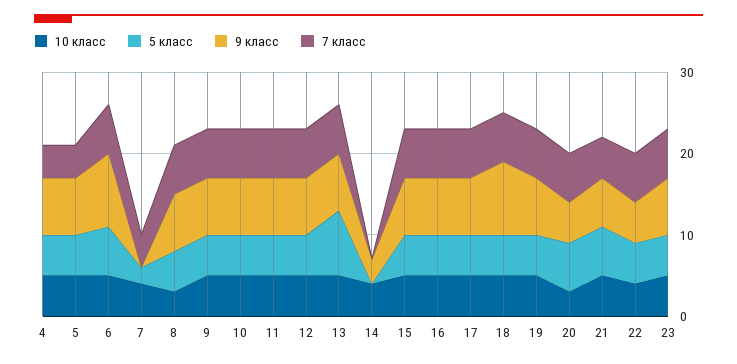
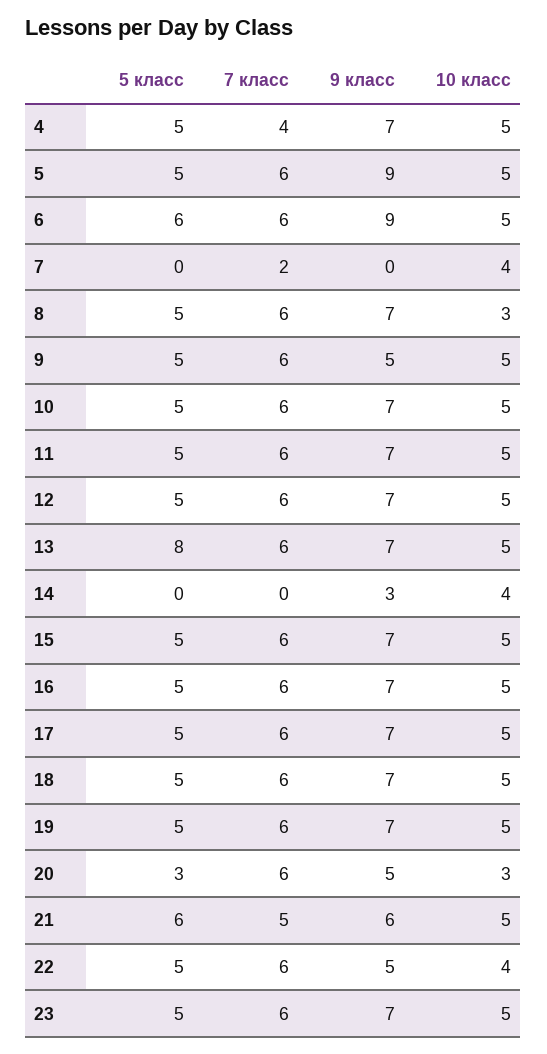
9 класс, 5: 7 -> 9
7 класс, 5: 4 -> 6
5 класс, 7: 2 -> 0
7 класс, 7: 4 -> 2
9 класс, 9: 7 -> 5
9 класс, 18: 9 -> 7
5 класс, 20: 6 -> 3

